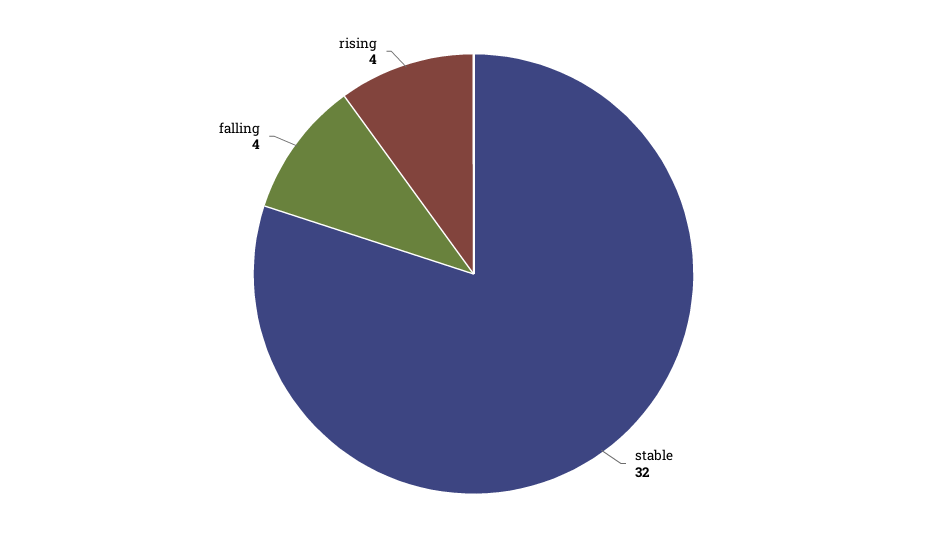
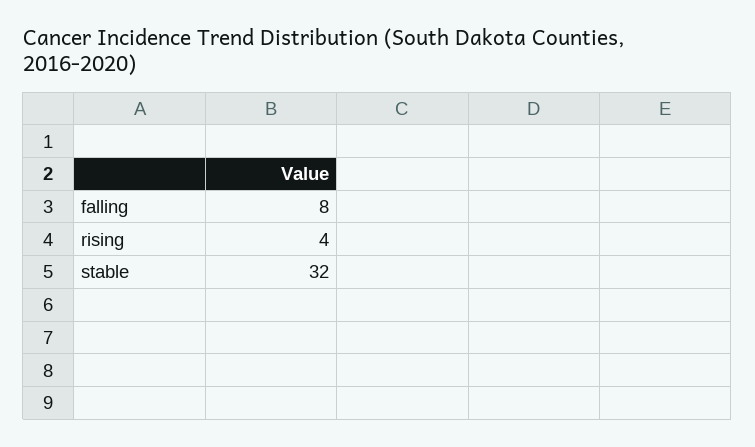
falling: 4 -> 8

